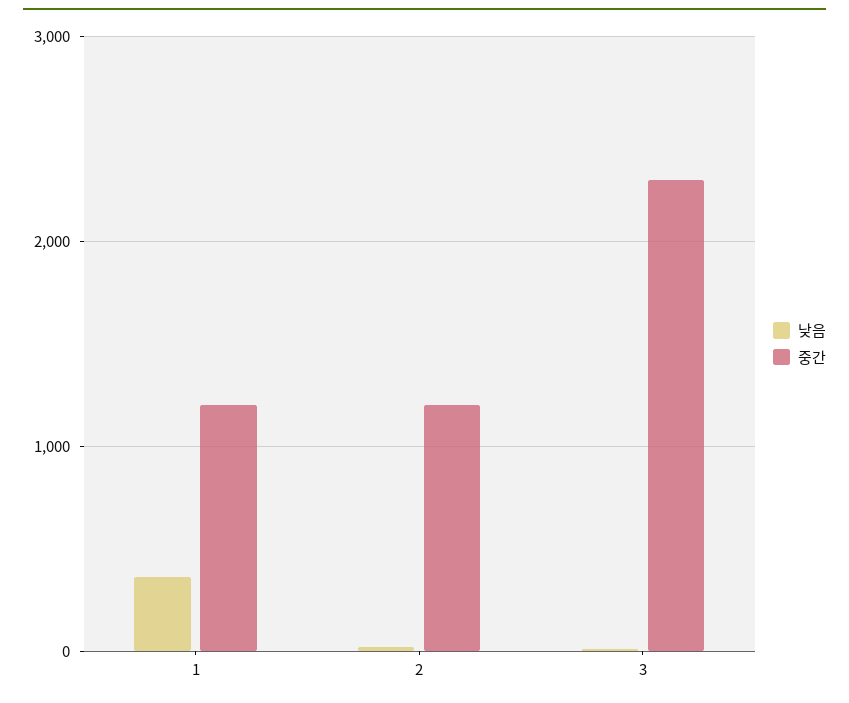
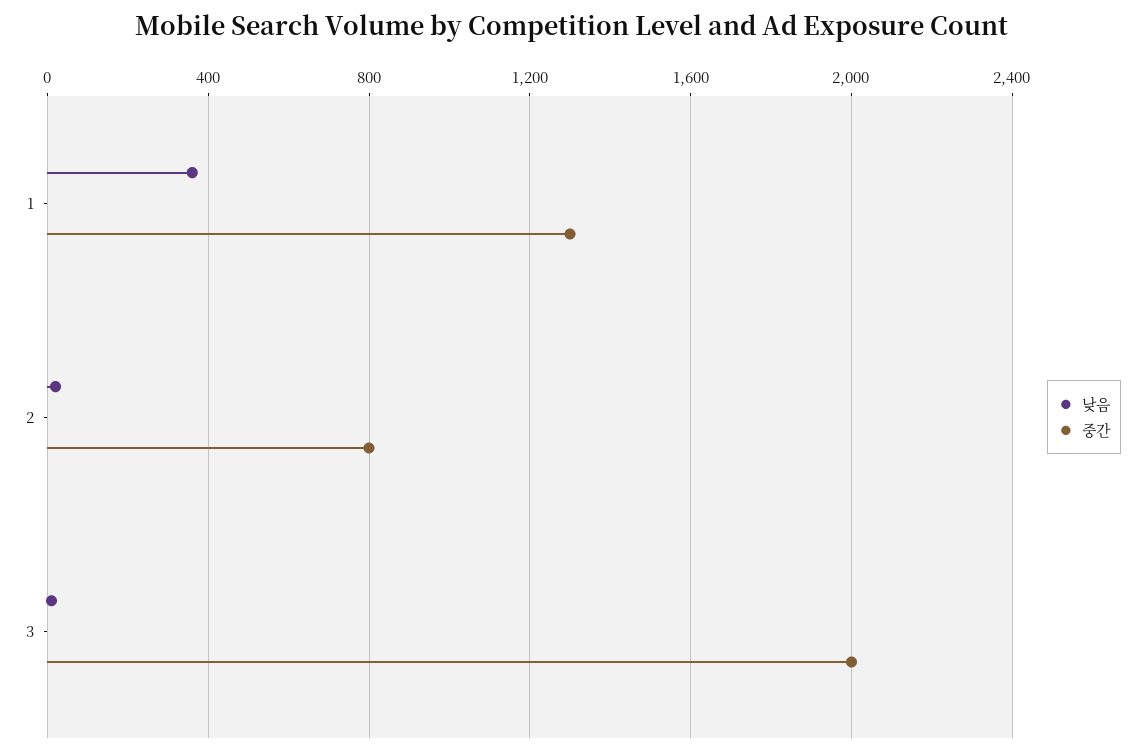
중간, 1: 1200 -> 1300
중간, 2: 1200 -> 800
중간, 3: 2300 -> 2000

